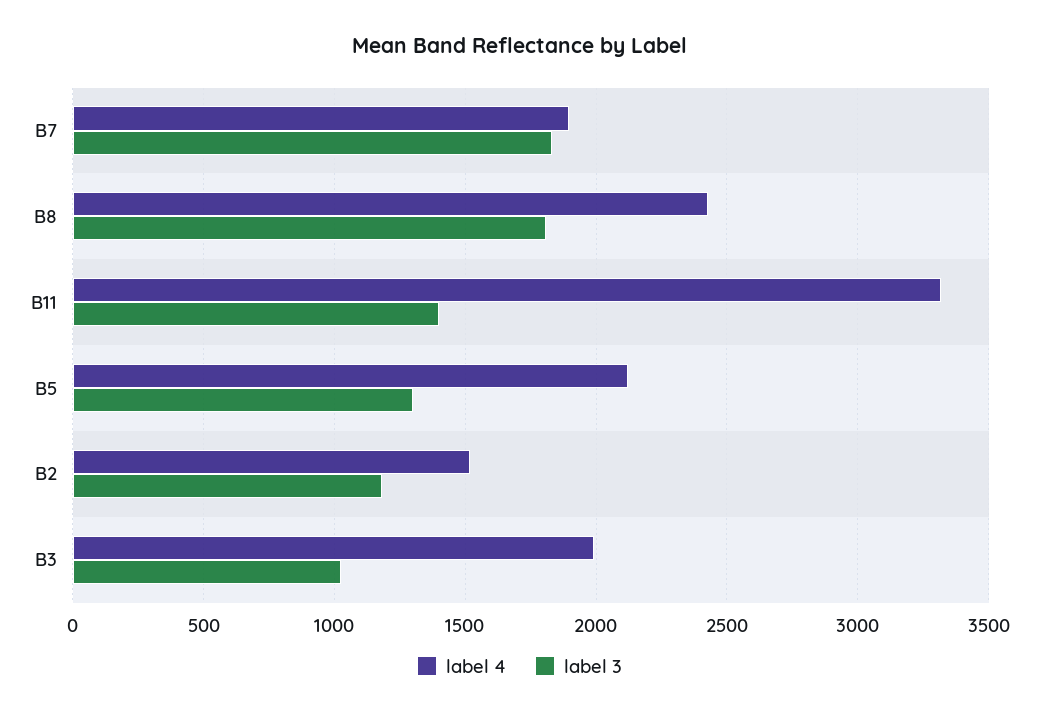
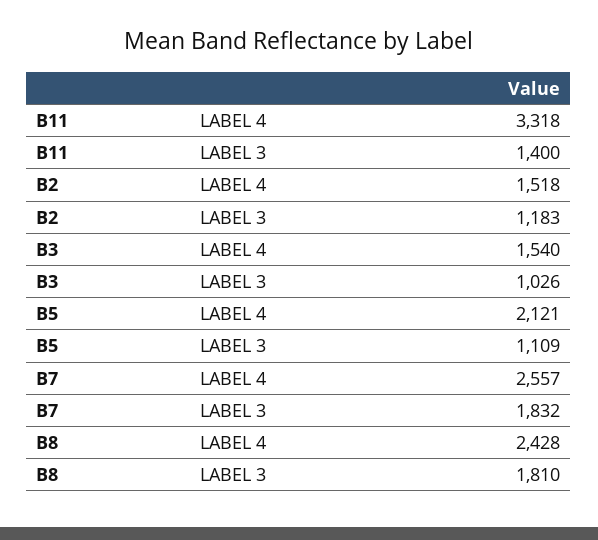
label 4, B7: 1900 -> 2557
label 3, B5: 1300 -> 1109
label 4, B3: 2000 -> 1540

